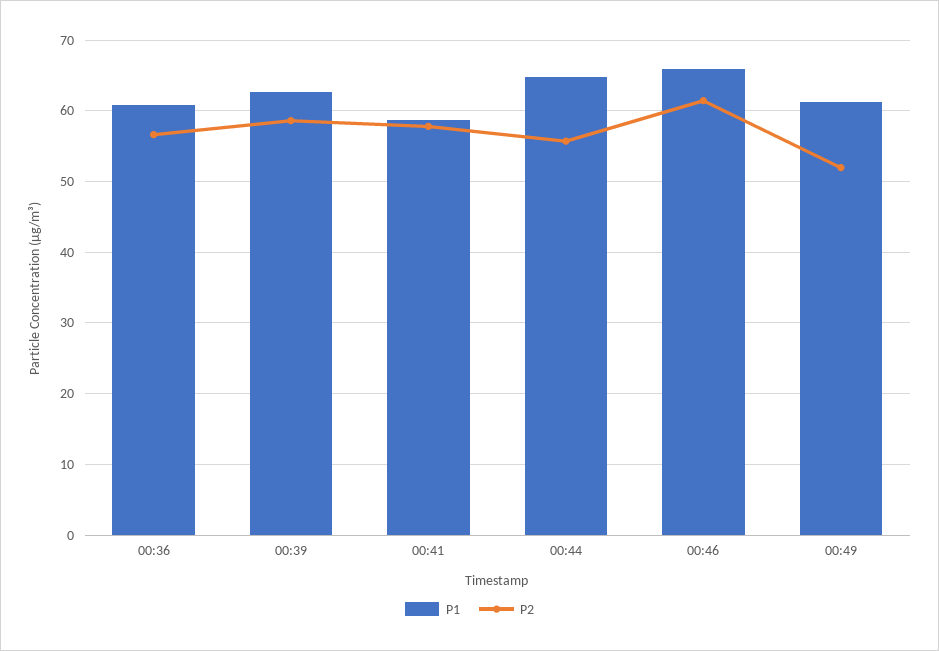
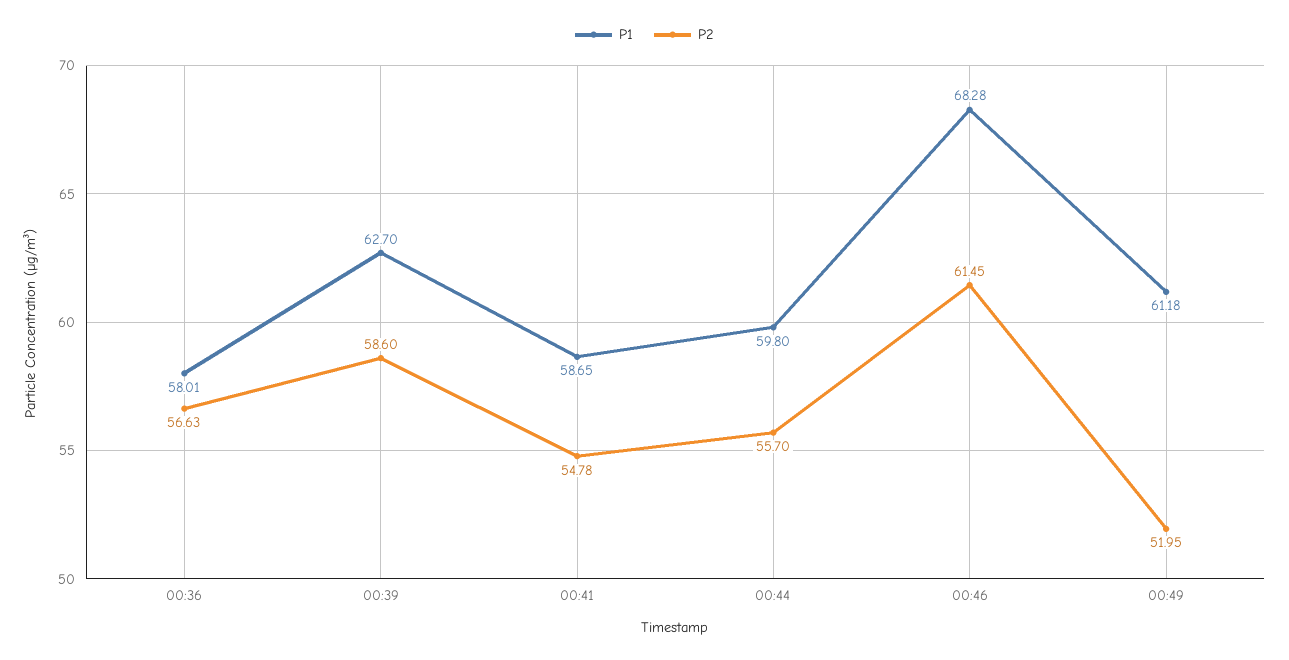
P1, 00:36: 61 -> 58.01
P2, 00:41: 58 -> 54.78
P1, 00:44: 65 -> 59.8
P1, 00:46: 66 -> 68.28

